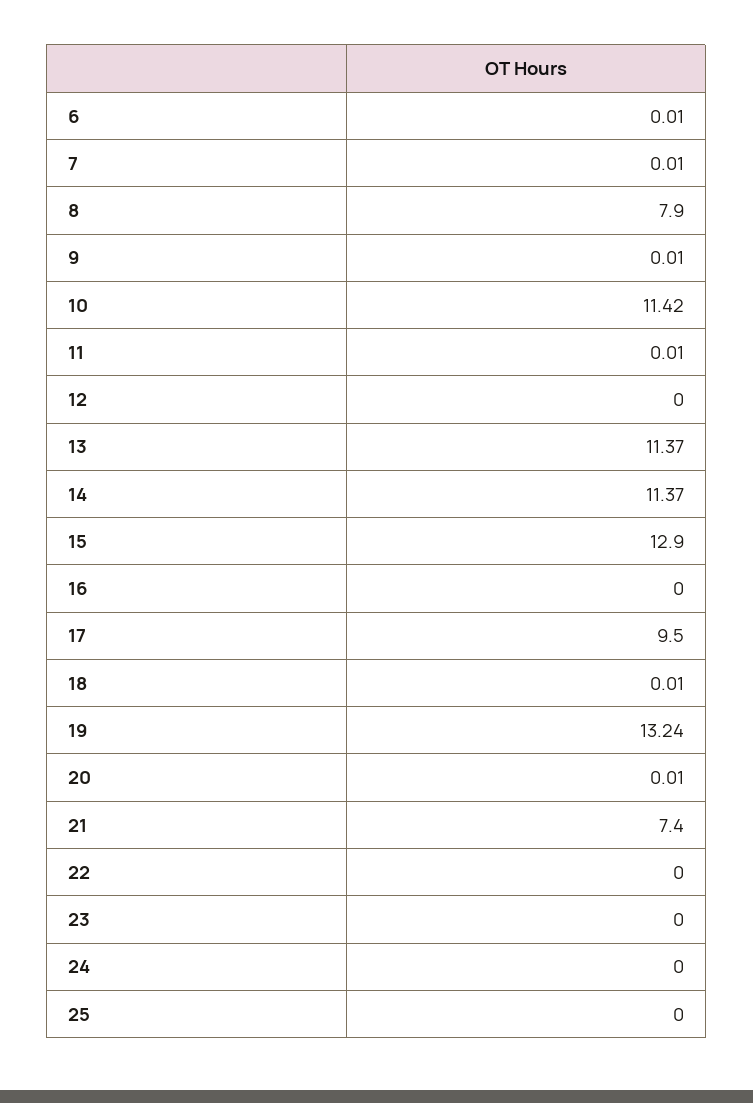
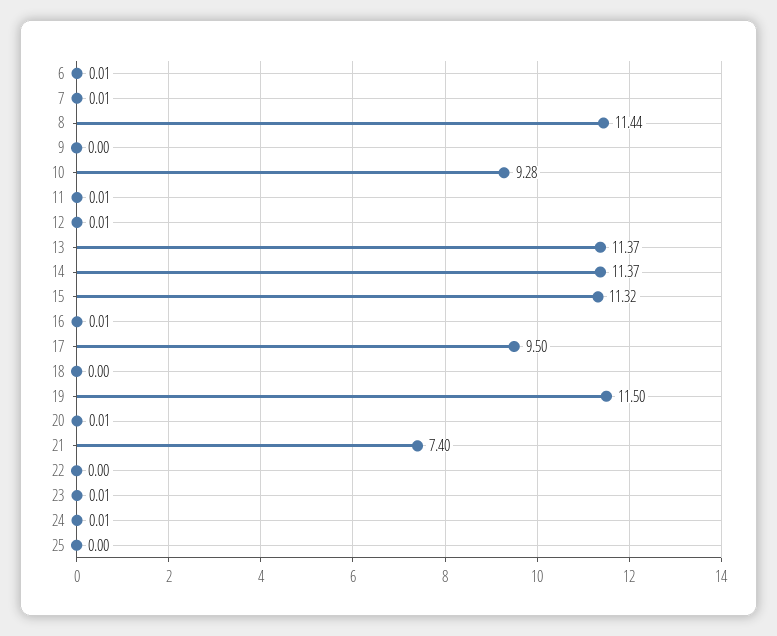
8: 7.9 -> 11.44
9: 0.01 -> 0
10: 11.42 -> 9.28
12: 0 -> 0.01
15: 12.9 -> 11.32
16: 0 -> 0.01
18: 0.01 -> 0
19: 13.24 -> 11.5
23: 0 -> 0.01
24: 0 -> 0.01

